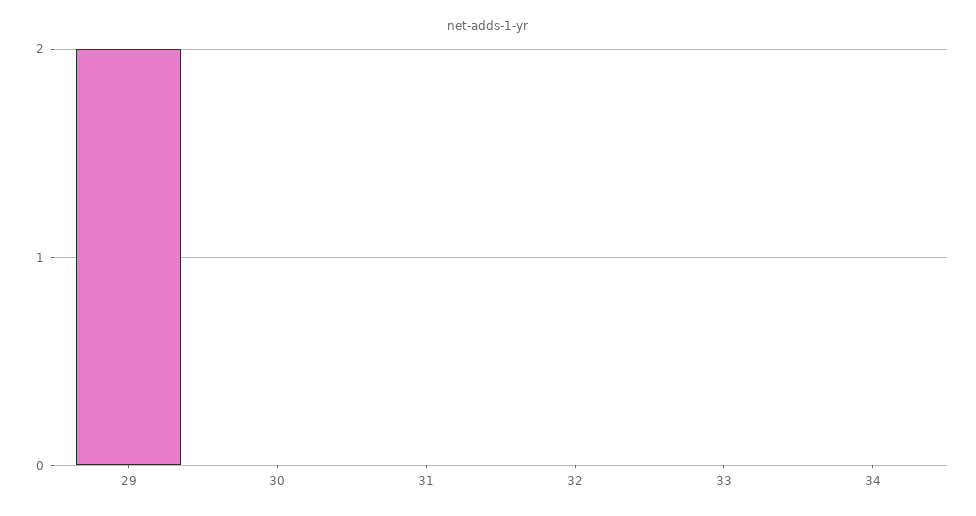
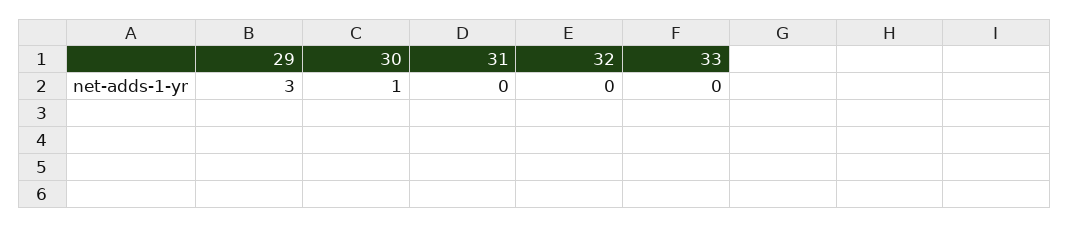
29: 2 -> 3
30: 0 -> 1
34: 0 -> none

